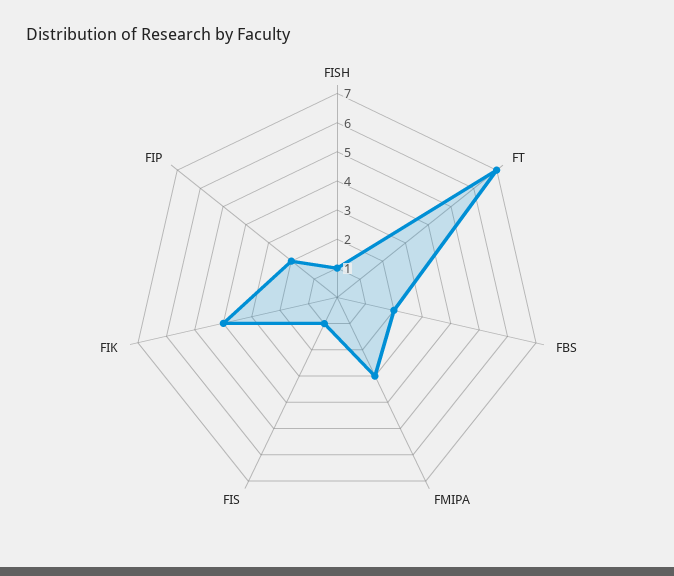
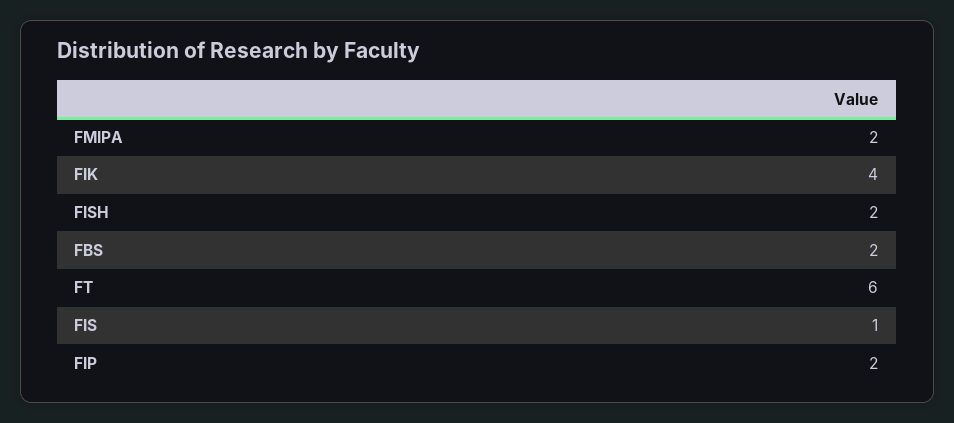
FISH: 1 -> 2
FT: 7 -> 6
FMIPA: 3 -> 2

